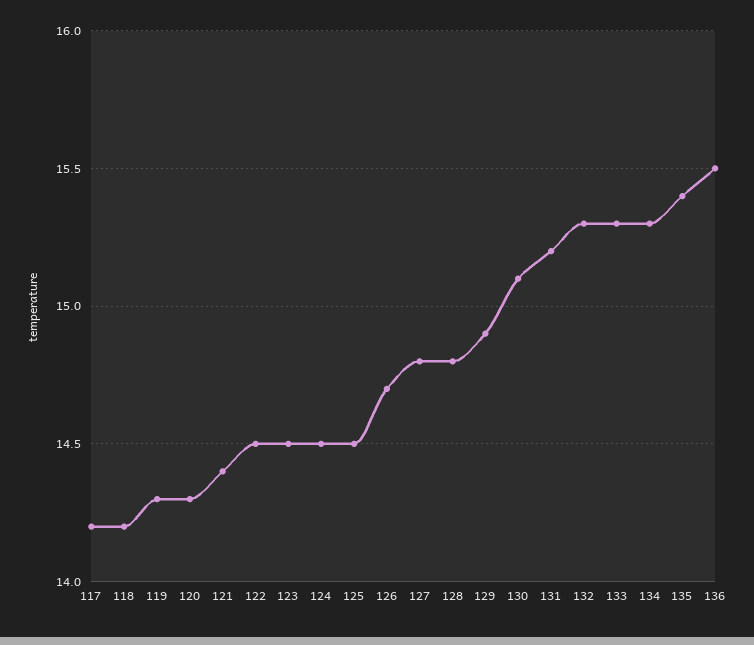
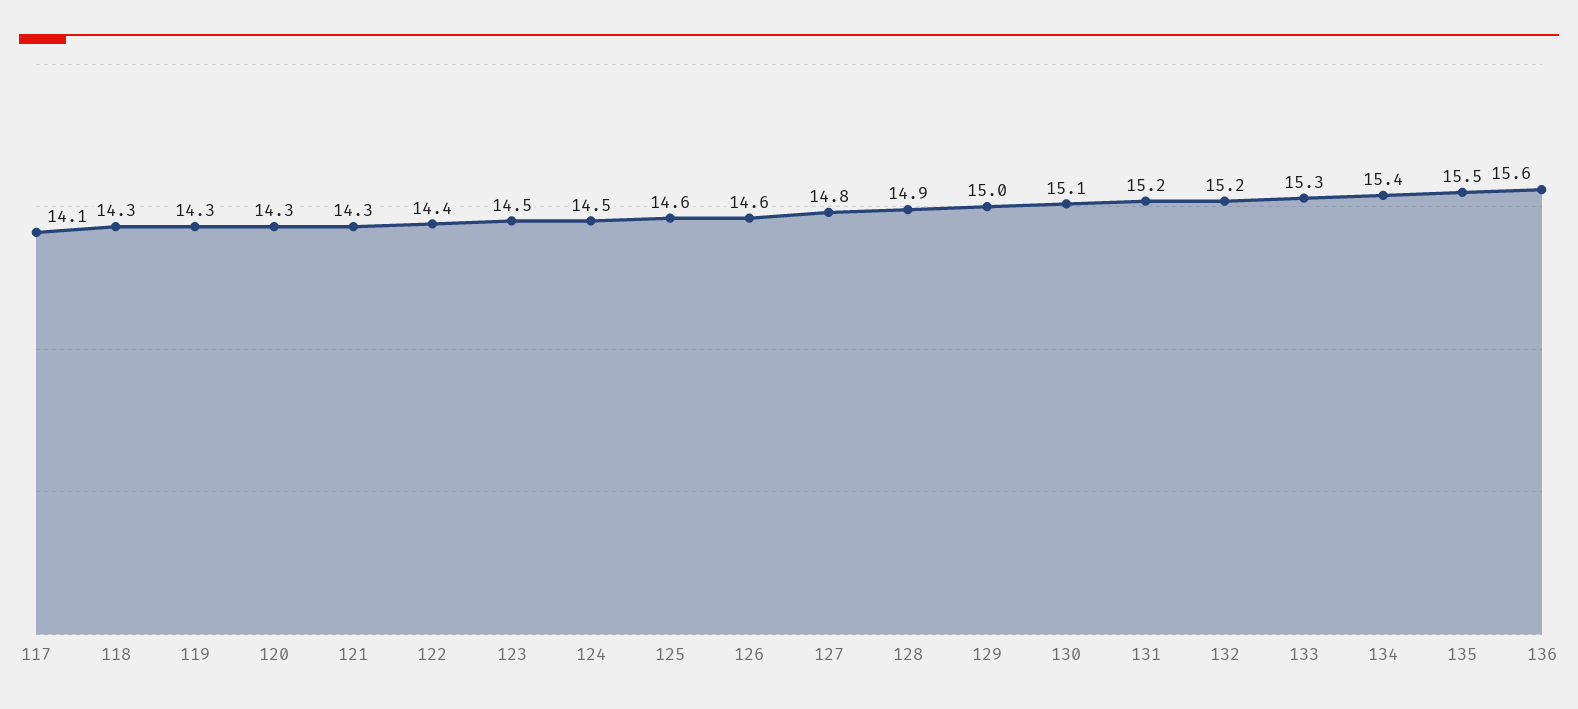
117: 14.2 -> 14.1
118: 14.2 -> 14.3
121: 14.4 -> 14.3
122: 14.5 -> 14.4
125: 14.5 -> 14.6
126: 14.7 -> 14.6
128: 14.8 -> 14.9
129: 14.9 -> 15
132: 15.3 -> 15.2
134: 15.3 -> 15.4
135: 15.4 -> 15.5
136: 15.5 -> 15.6

